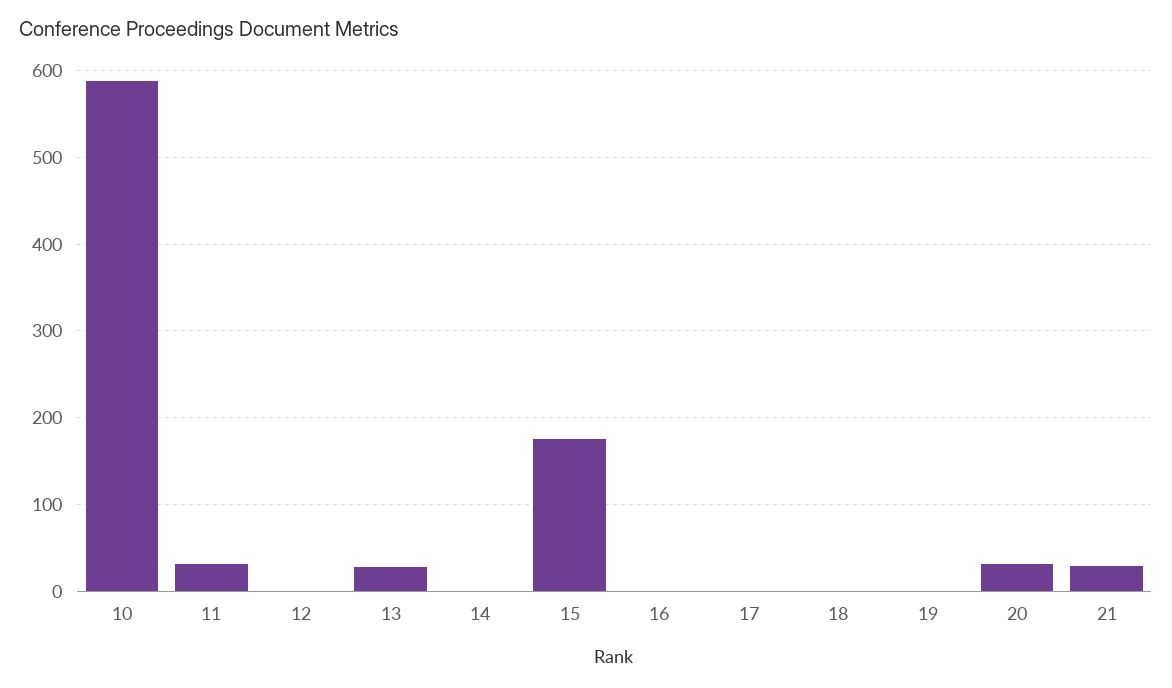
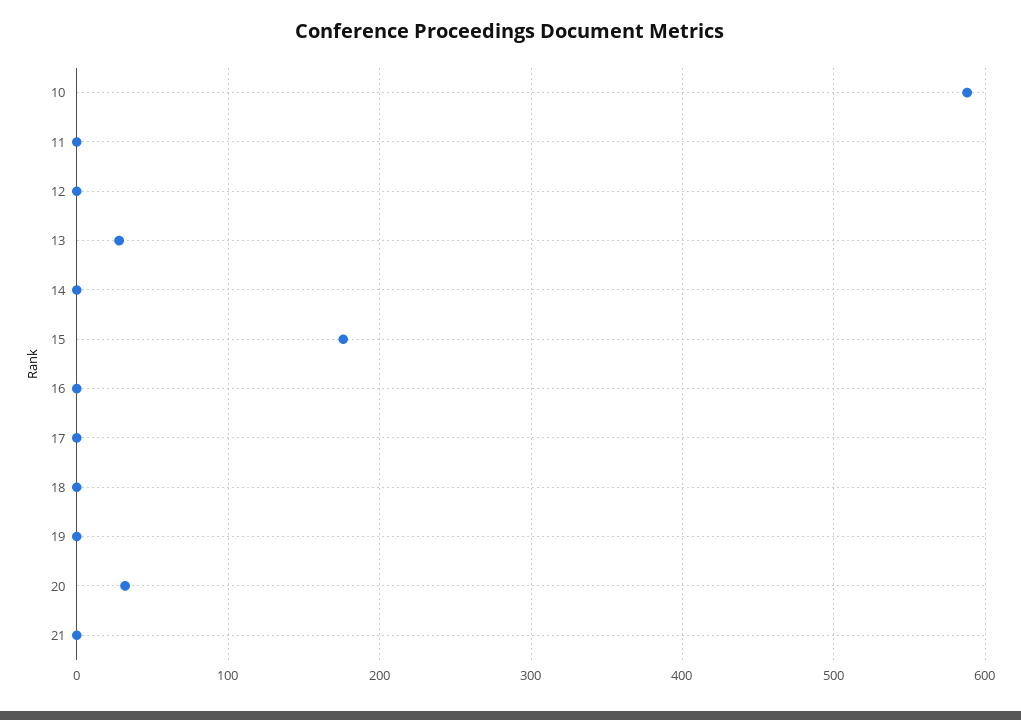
11: 30 -> 0
21: 30 -> 0

